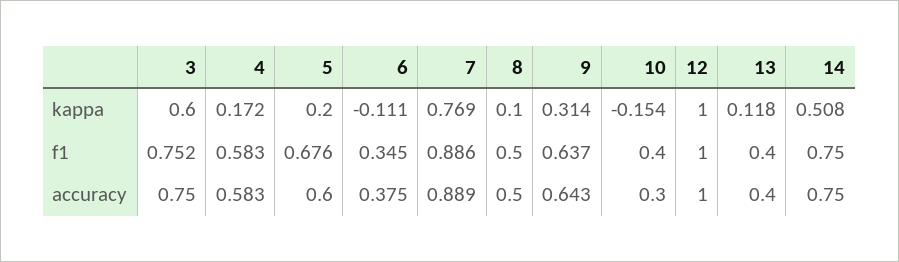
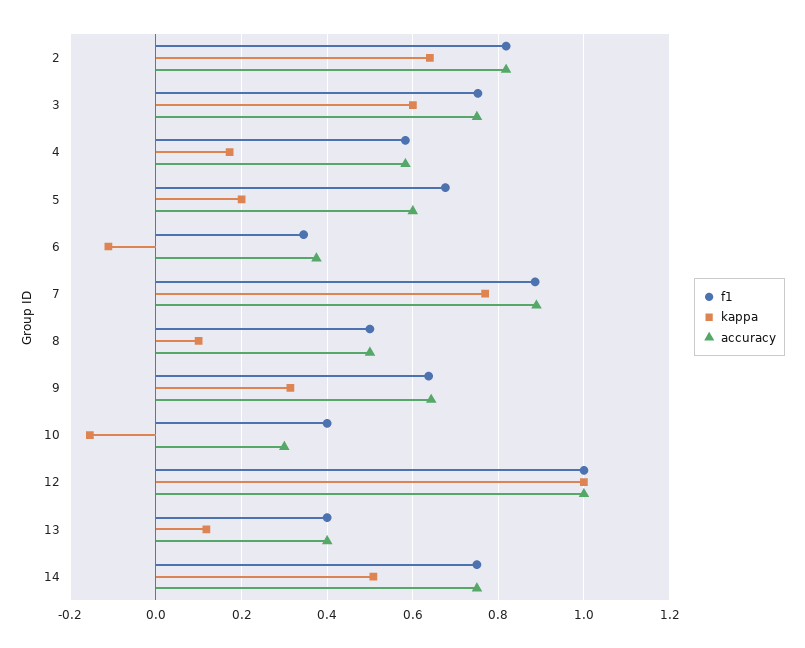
f1, 2: none -> 0.82
kappa, 2: none -> 0.64
accuracy, 2: none -> 0.82

